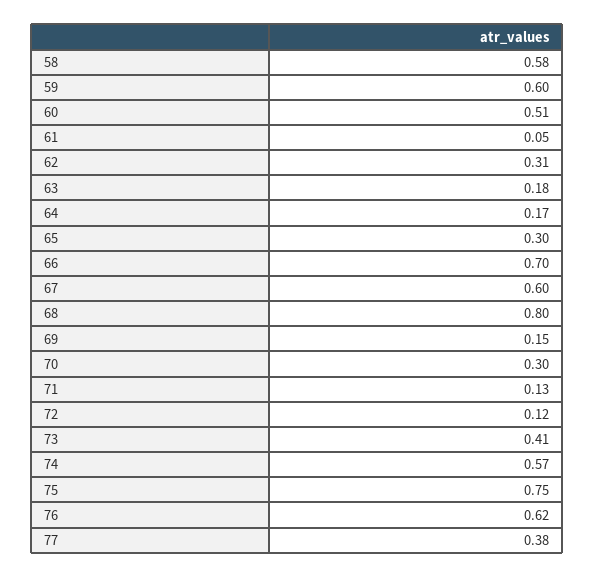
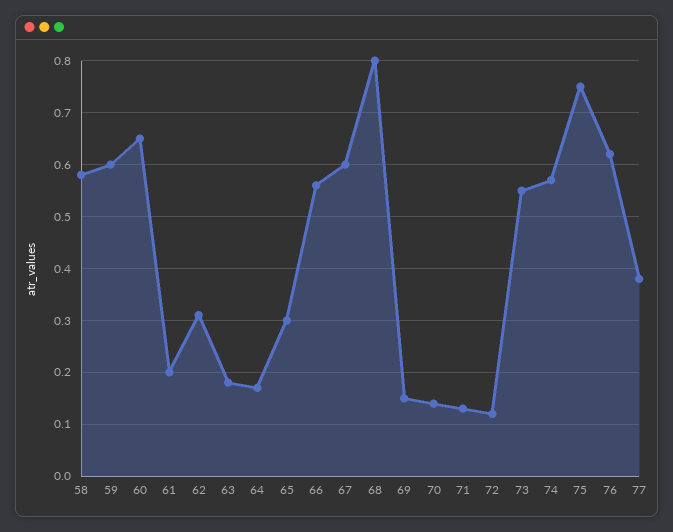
60: 0.51 -> 0.65
61: 0.05 -> 0.2
66: 0.7 -> 0.55
70: 0.3 -> 0.15
73: 0.41 -> 0.55

